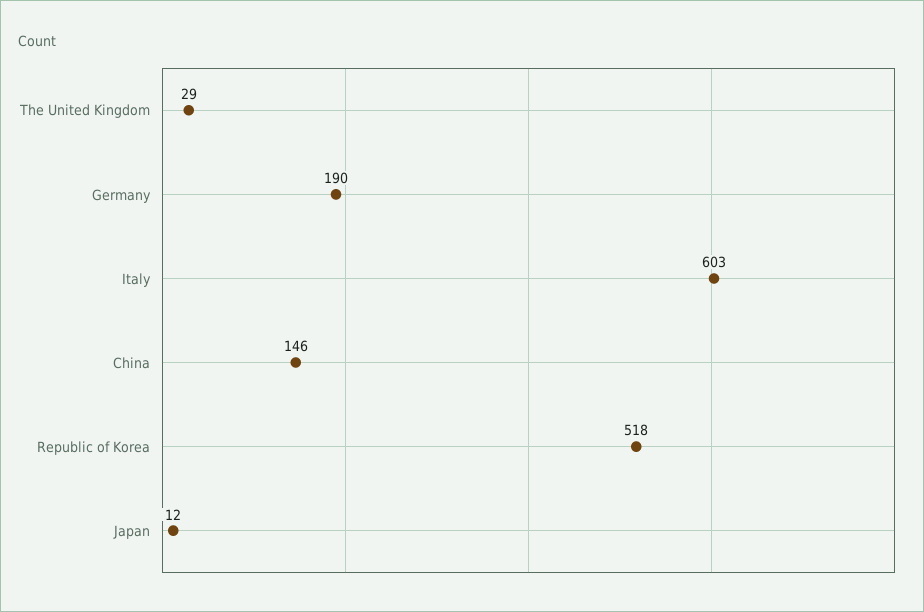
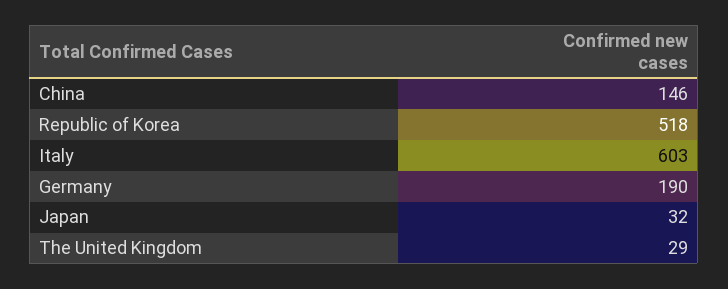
Japan: 12 -> 32

